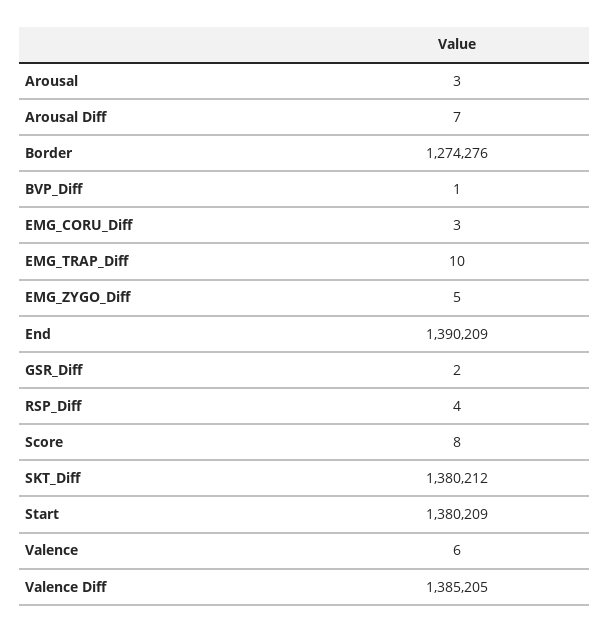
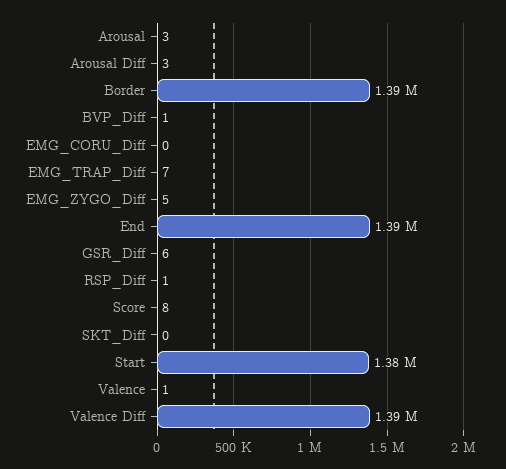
Arousal Diff: 7 -> 3
Border: 1274276 -> 1390000
EMG_CORU_Diff: 3 -> 0
EMG_TRAP_Diff: 10 -> 7
GSR_Diff: 2 -> 6
RSP_Diff: 4 -> 1
SKT_Diff: 1380212 -> 0
Valence: 6 -> 1

